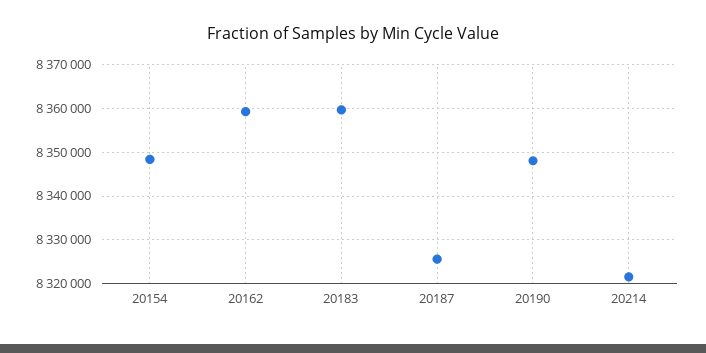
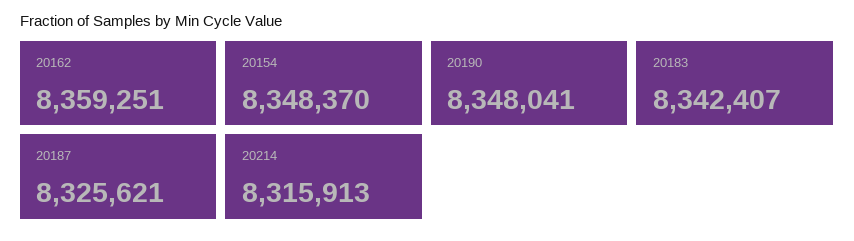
20183: 8360000 -> 8342407
20214: 8322000 -> 8315913

